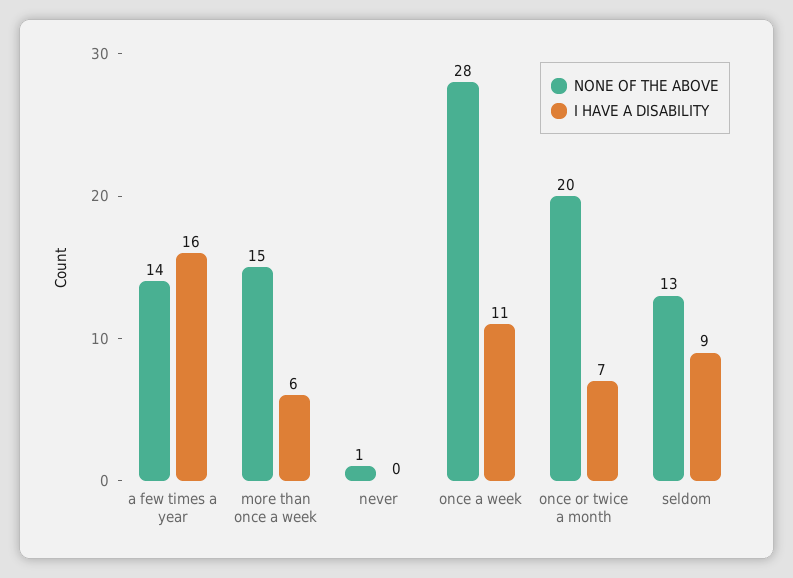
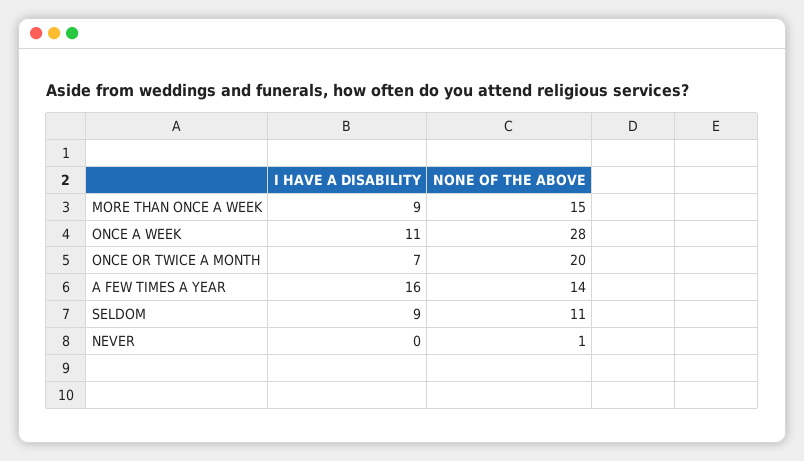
I HAVE A DISABILITY, more than once a week: 6 -> 9
NONE OF THE ABOVE, seldom: 13 -> 11

